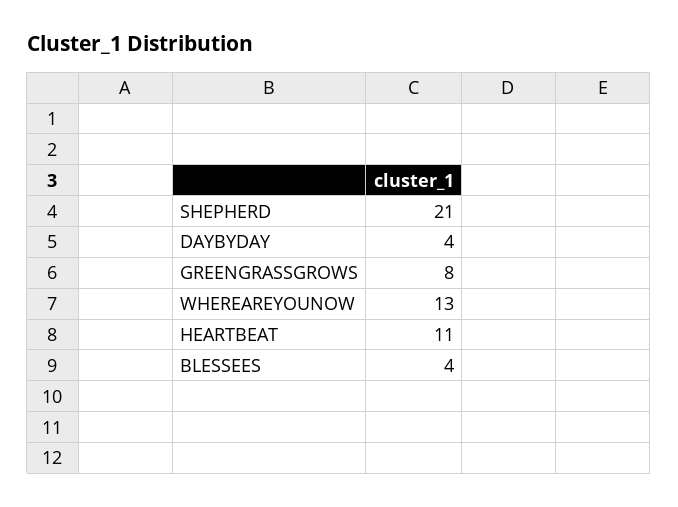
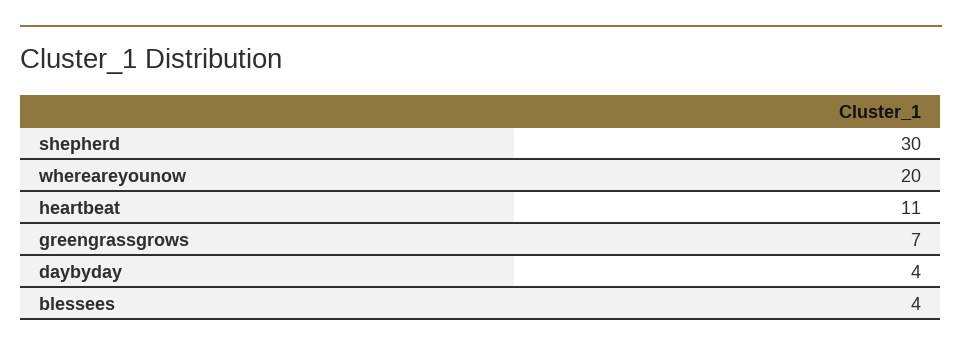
SHEPHERD: 21 -> 30
GREENGRASSGROWS: 8 -> 7
WHEREAREYOUNOW: 13 -> 20

